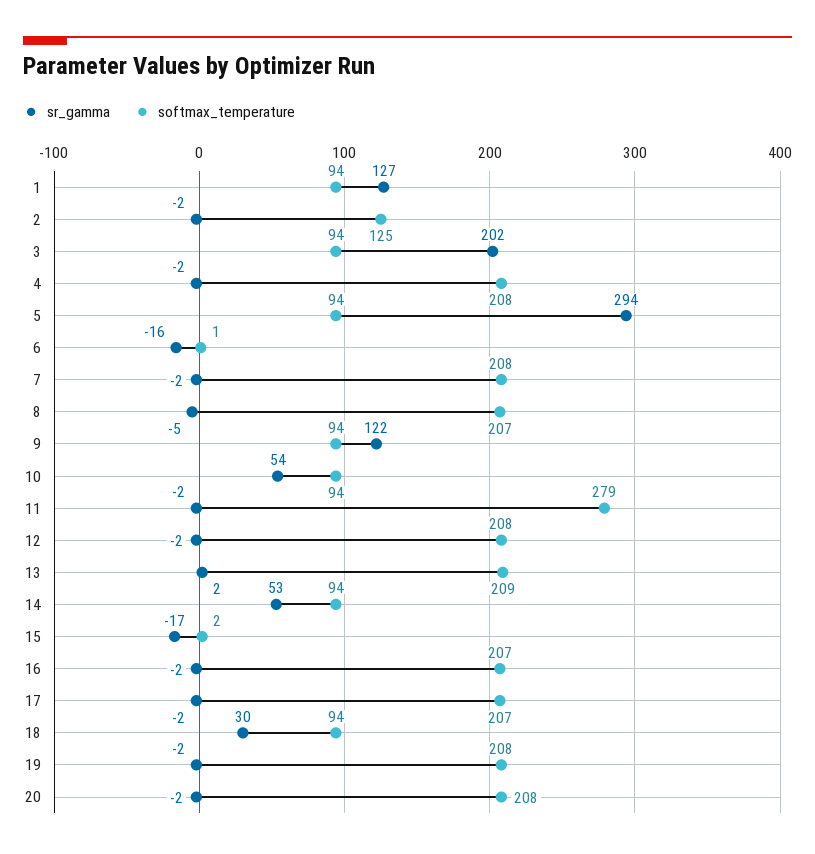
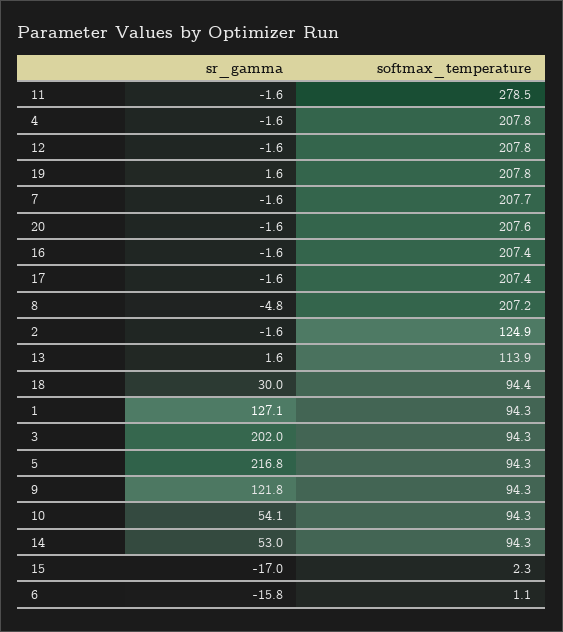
sr_gamma, 5: 294 -> 216.8
softmax_temperature, 13: 209 -> 113.9
sr_gamma, 19: -2 -> 1.6

